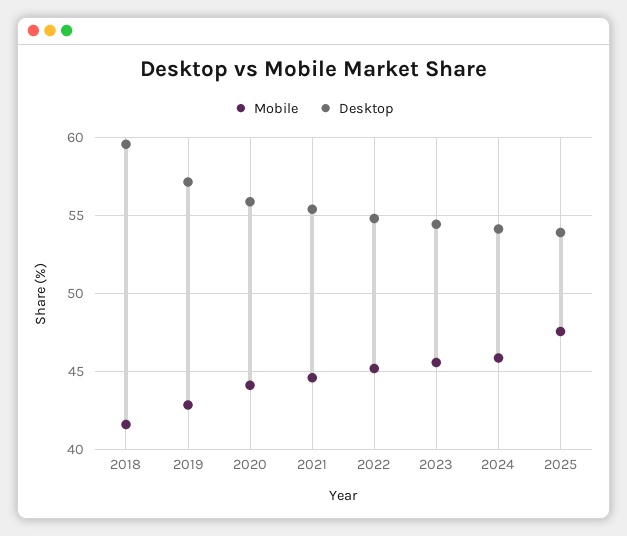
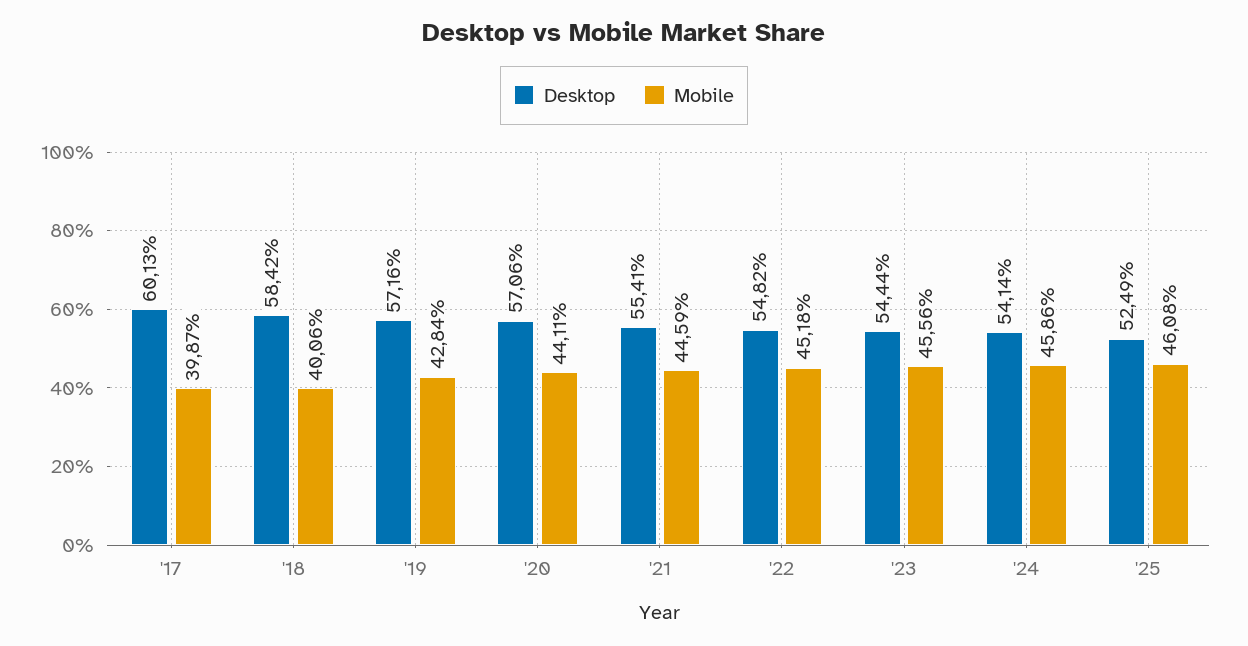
Mobile, 2018: 41.5 -> 40.06
Desktop, 2018: 59.5 -> 58.42
Desktop, 2020: 56 -> 57.06
Mobile, 2025: 47.5 -> 46.08
Desktop, 2025: 54 -> 52.49
Desktop, '17: none -> 60.13
Mobile, '17: none -> 39.87

